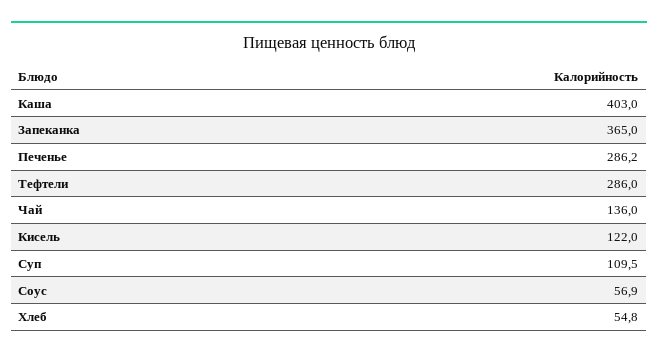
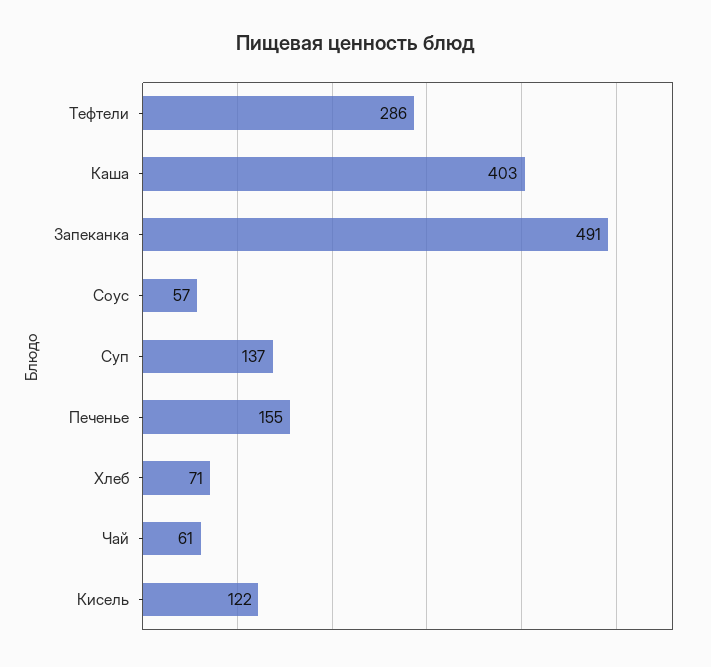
Запеканка: 365 -> 491
Печенье: 286.2 -> 155
Чай: 136 -> 61
Суп: 109.5 -> 137
Хлеб: 54.8 -> 71

